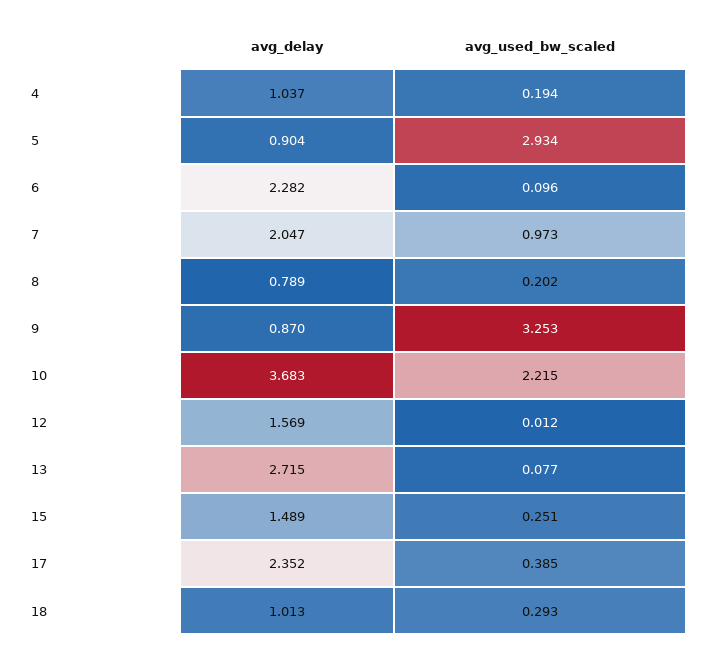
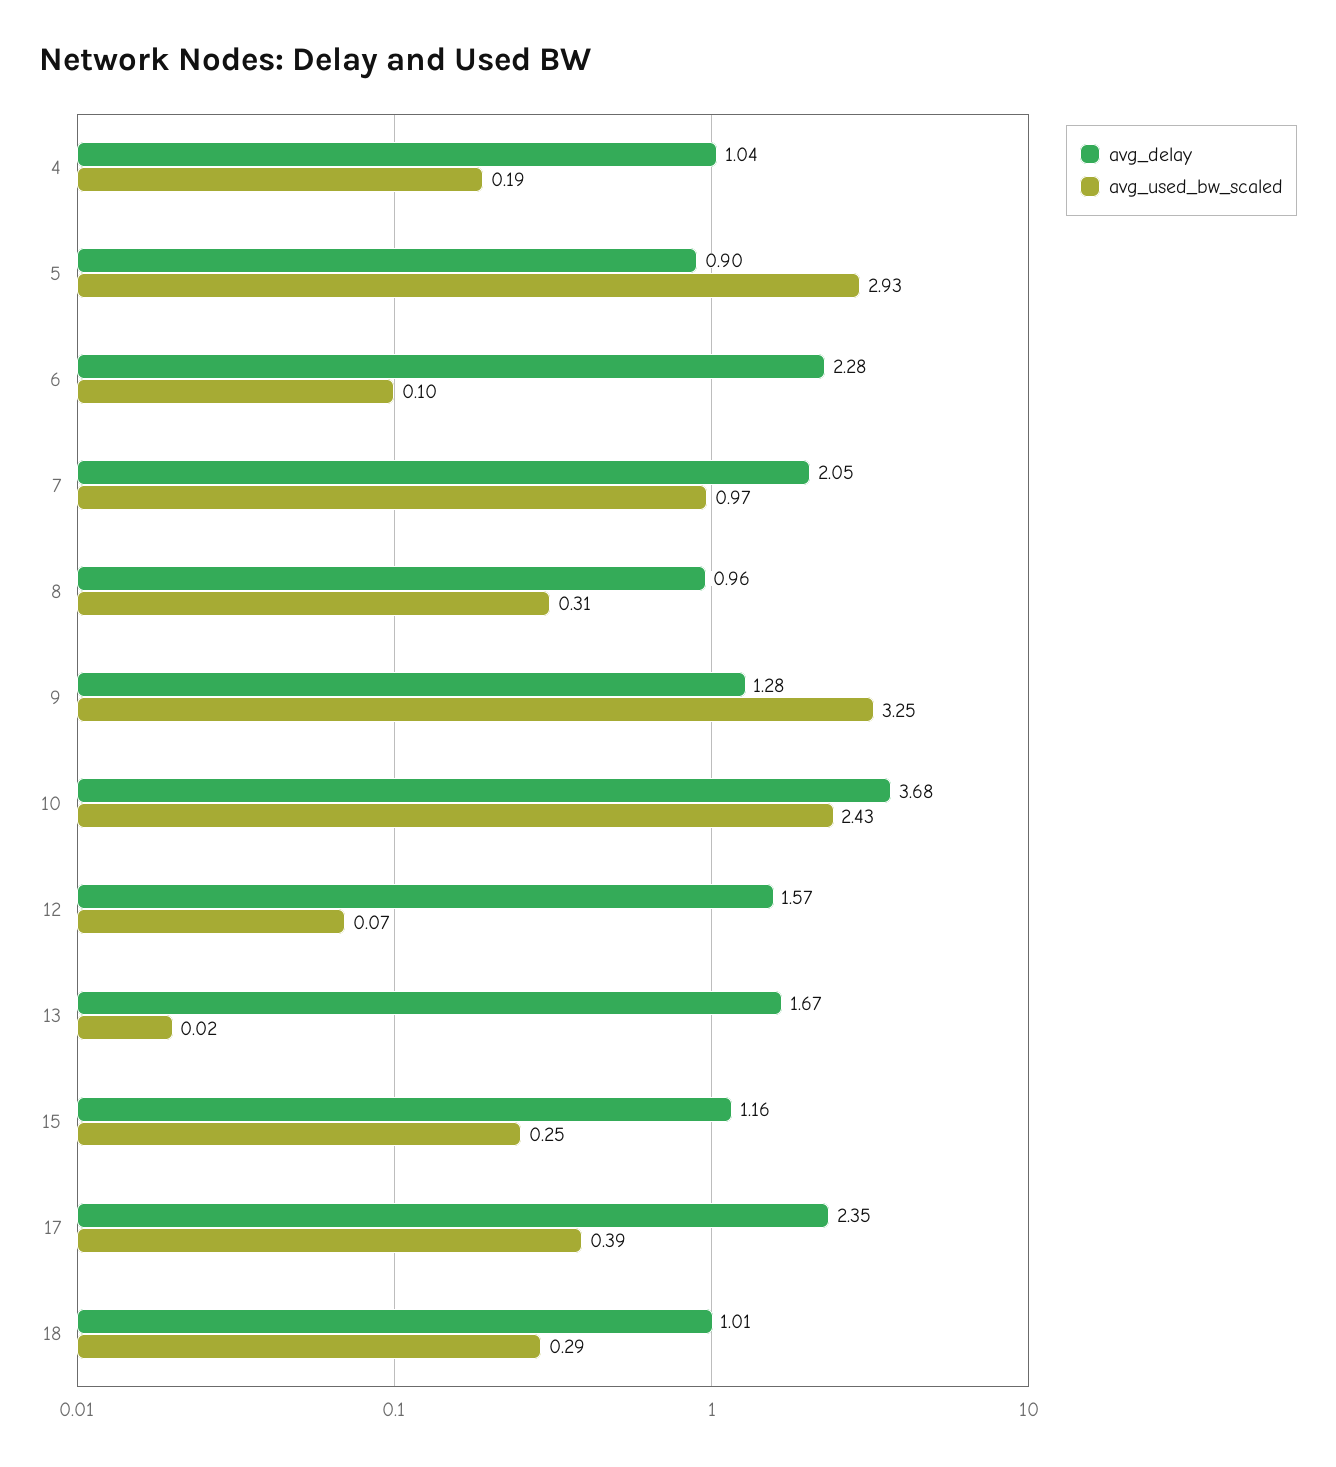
avg_delay, 8: 0.789 -> 0.96
avg_used_bw_scaled, 8: 0.202 -> 0.31
avg_delay, 9: 0.87 -> 1.28
avg_used_bw_scaled, 10: 2.215 -> 2.43
avg_used_bw_scaled, 12: 0.012 -> 0.07
avg_delay, 13: 2.715 -> 1.67
avg_used_bw_scaled, 13: 0.077 -> 0.02
avg_delay, 15: 1.489 -> 1.16

